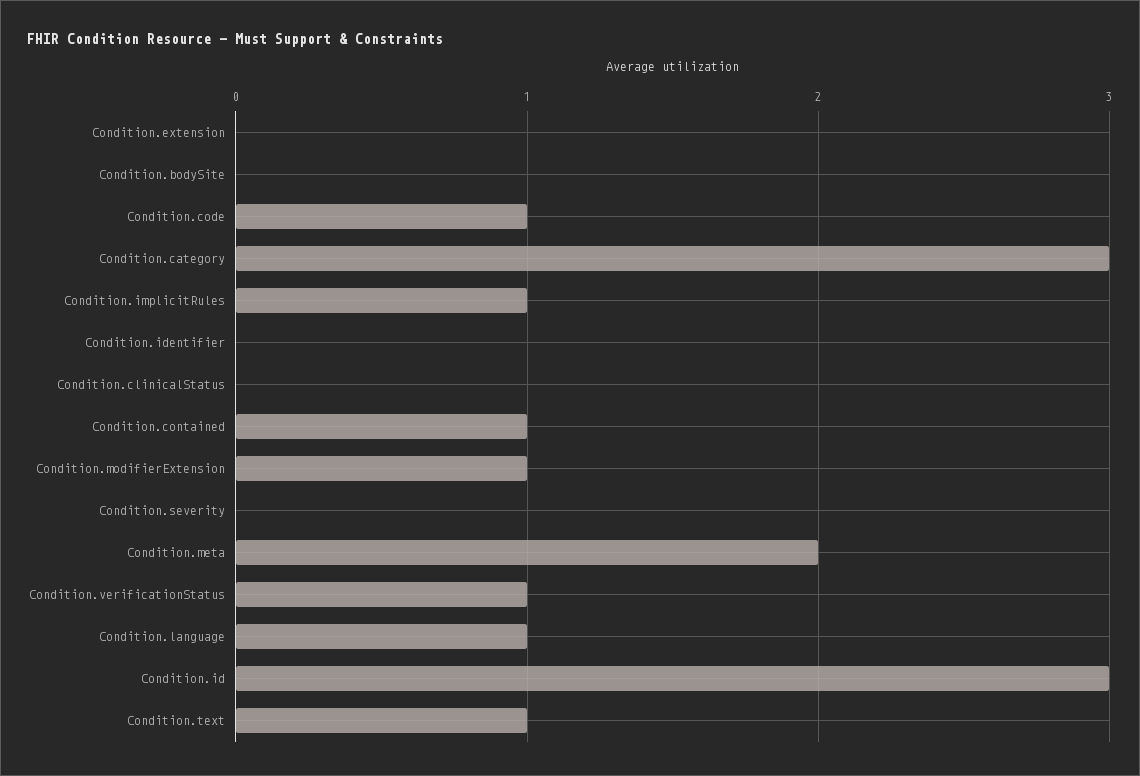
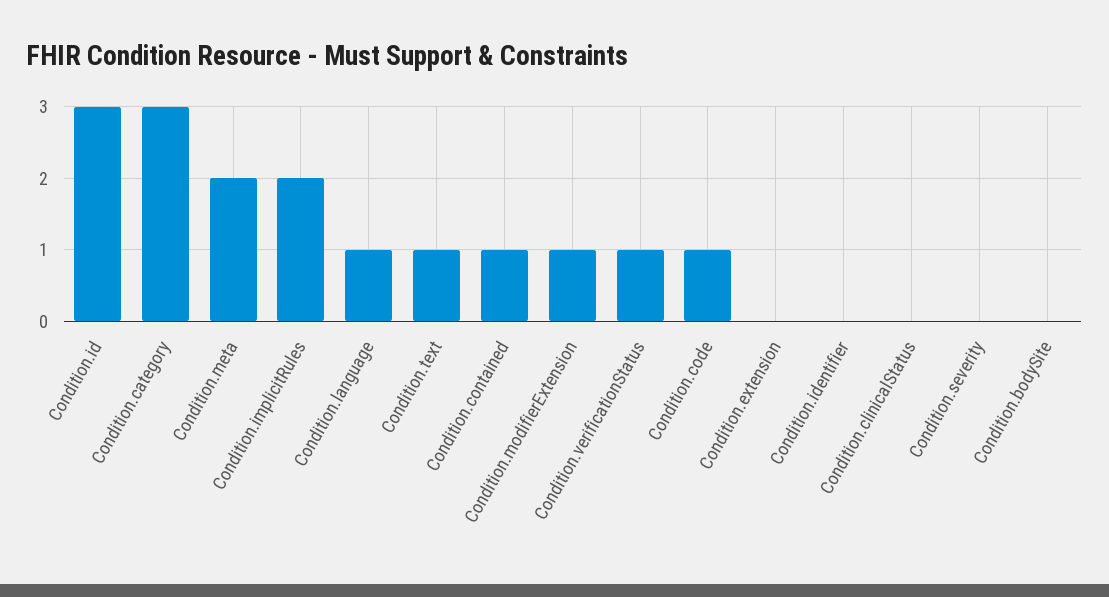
Condition.implicitRules: 1 -> 2

